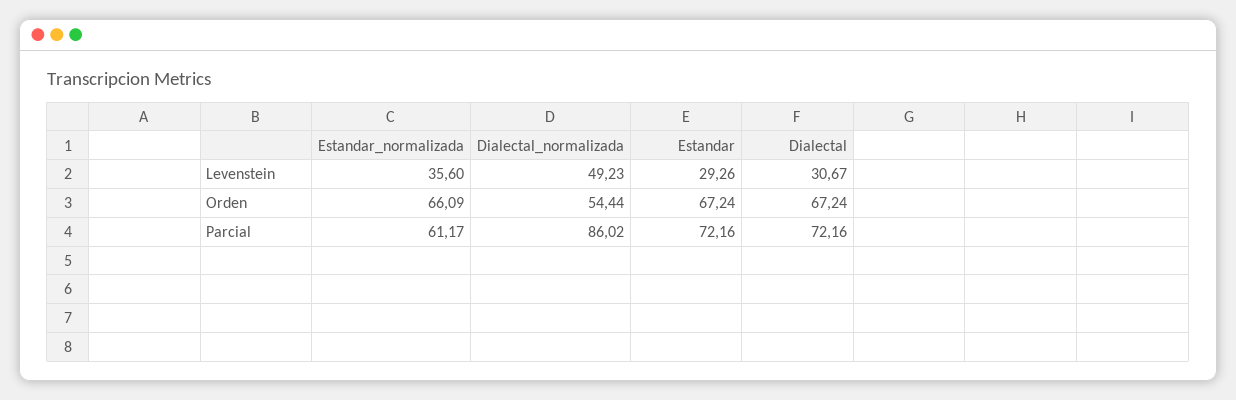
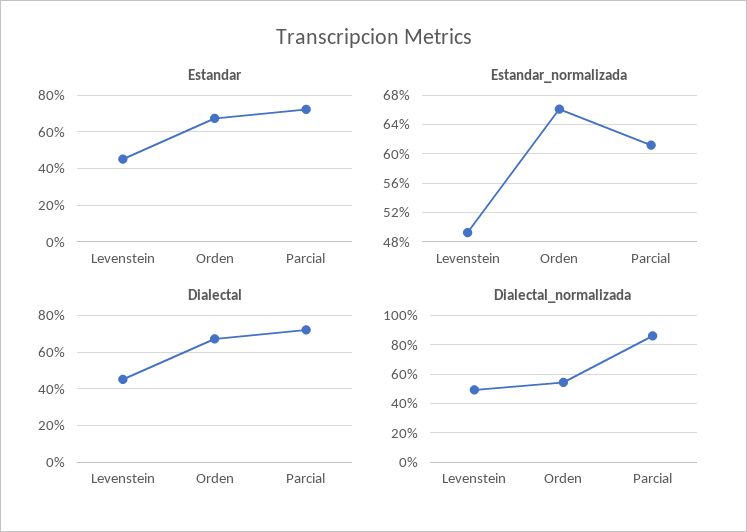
Estandar_normalizada, Levenstein: 35.6 -> 49
Estandar, Levenstein: 29.26 -> 45
Dialectal, Levenstein: 30.67 -> 45

